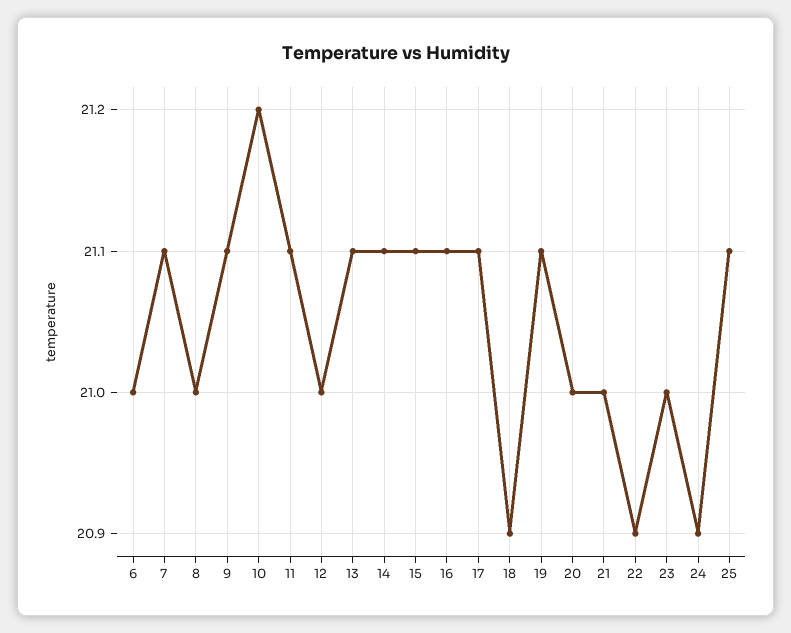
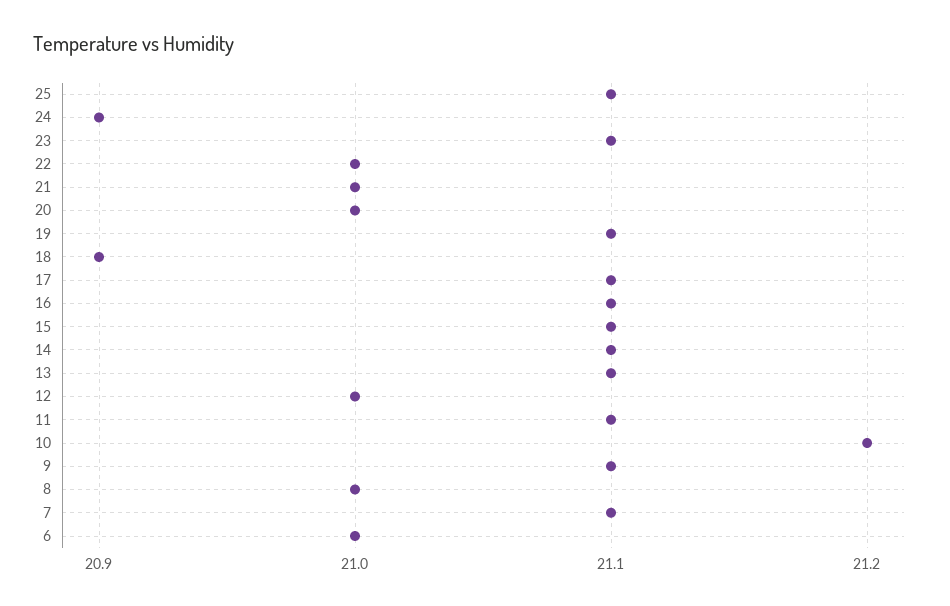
22: 20.9 -> 21
23: 21 -> 21.1

